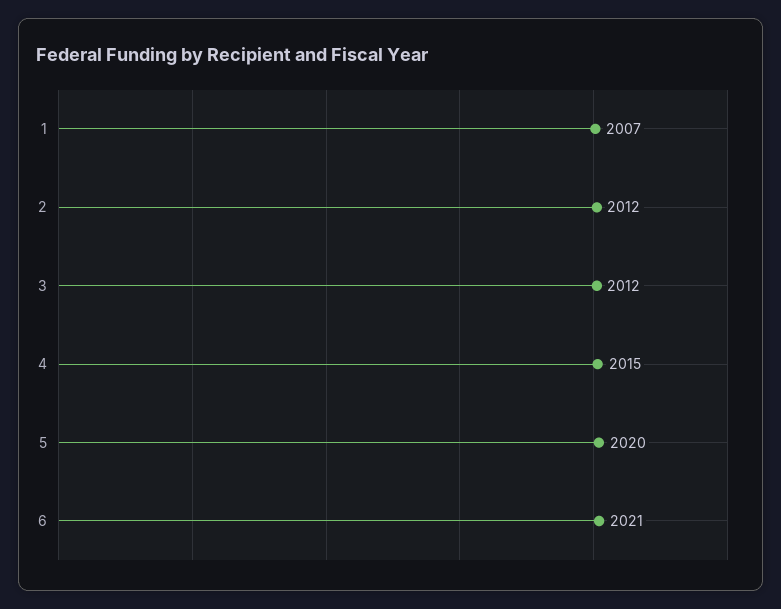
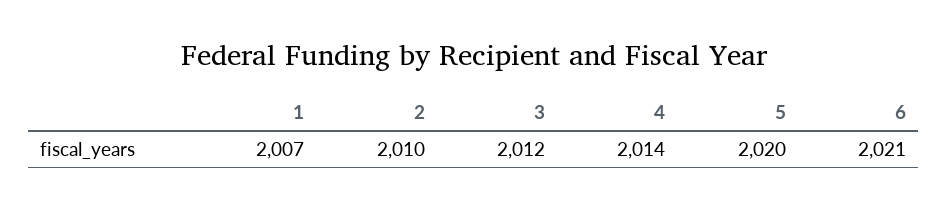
2: 2012 -> 2010
4: 2015 -> 2014

